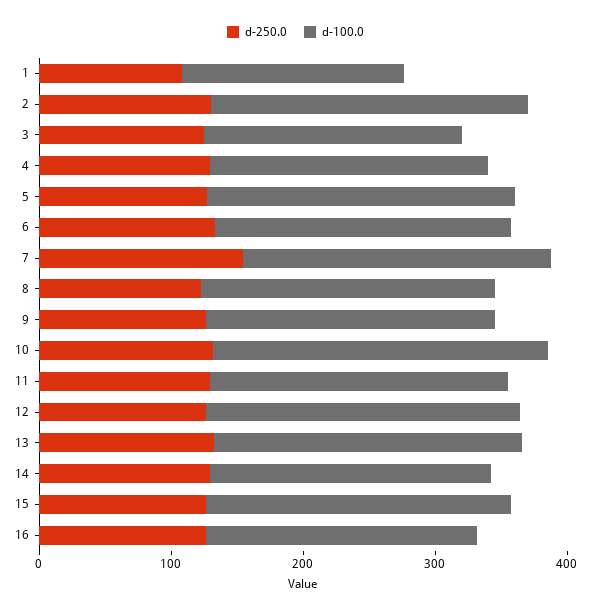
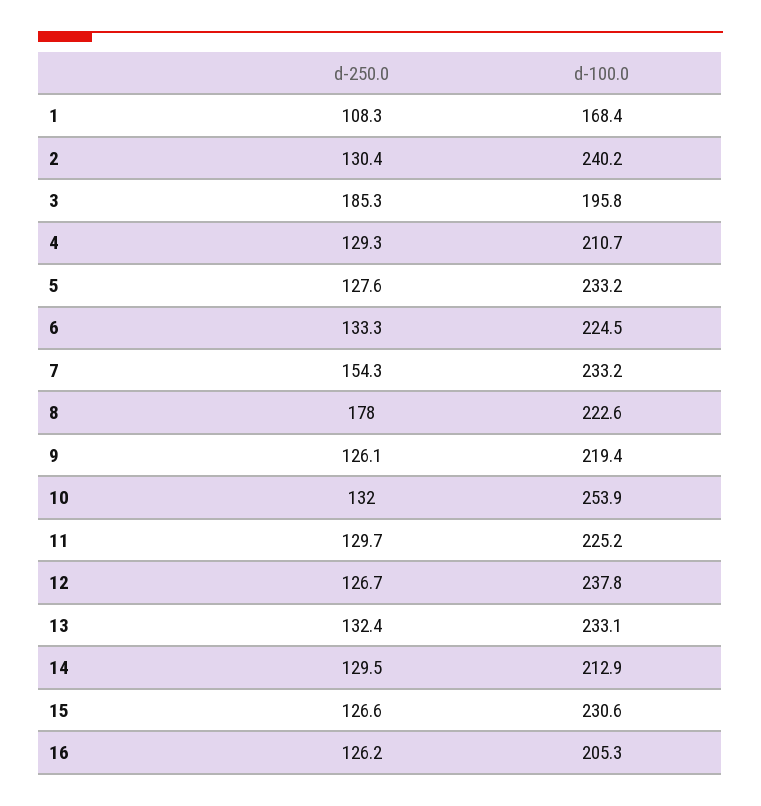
d-250.0, 3: 120 -> 185.3
d-250.0, 8: 120 -> 178

